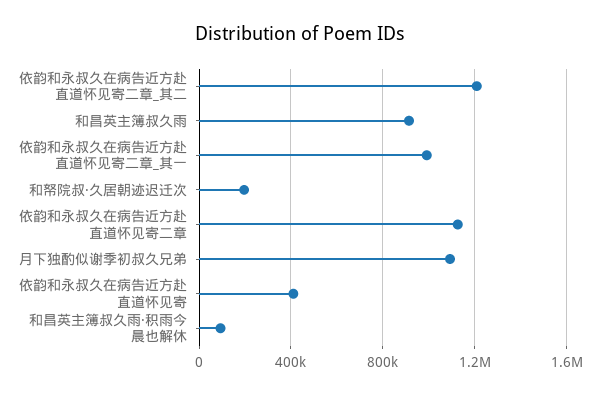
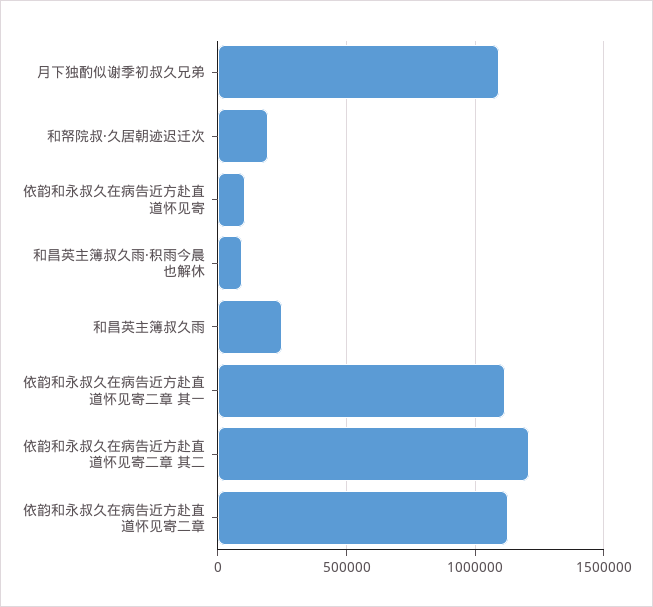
和昌英主簿叔久雨: 900000 -> 250000
依韵和永叔久在病告近方赴直道怀见寄二章_其一: 1000000 -> 1100000
依韵和永叔久在病告近方赴直道怀见寄: 400000 -> 100000

